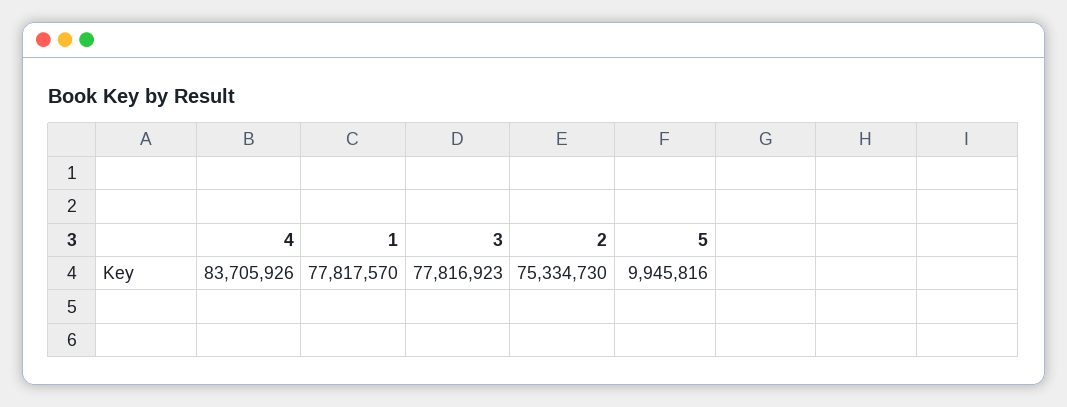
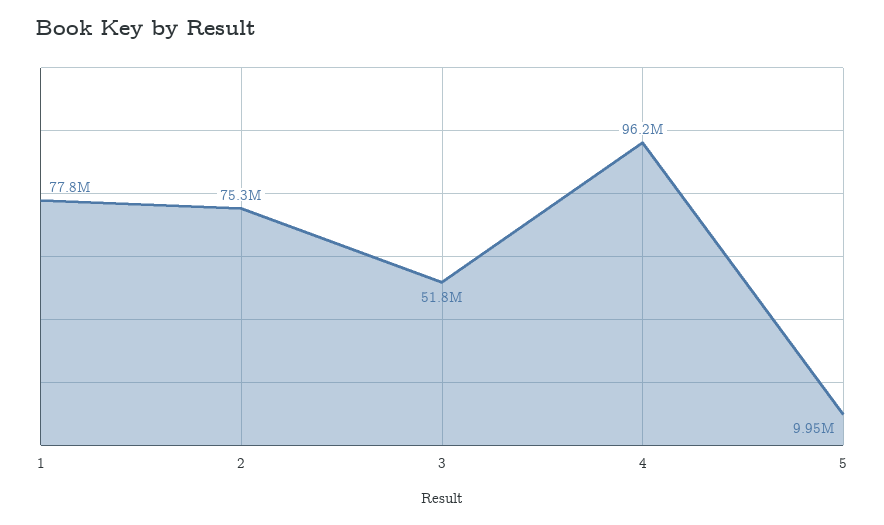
4: 83705926 -> 96200000
3: 77816923 -> 51800000

